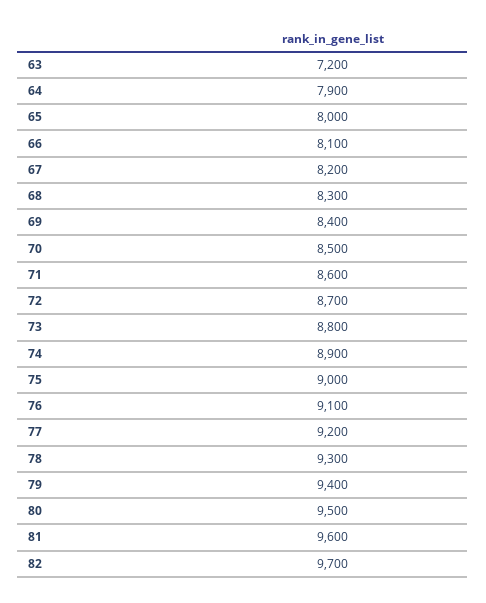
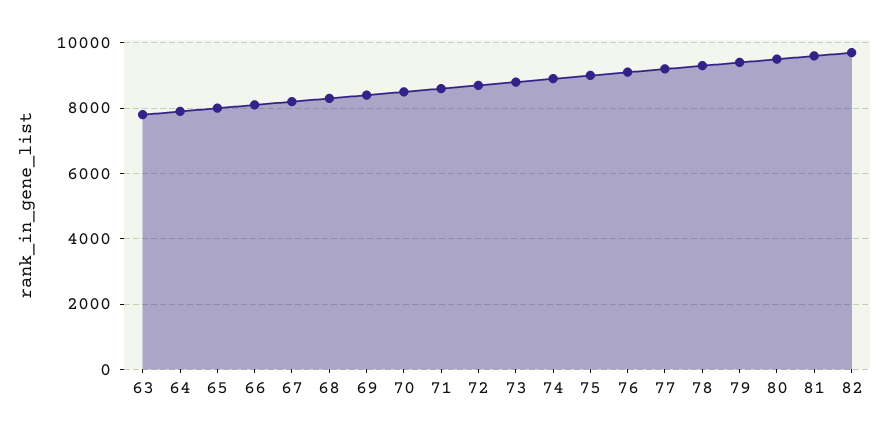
63: 7200 -> 7800

